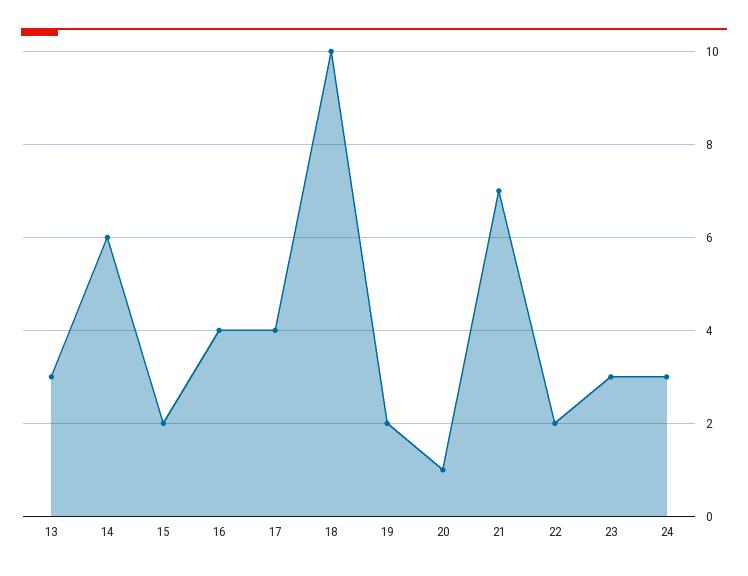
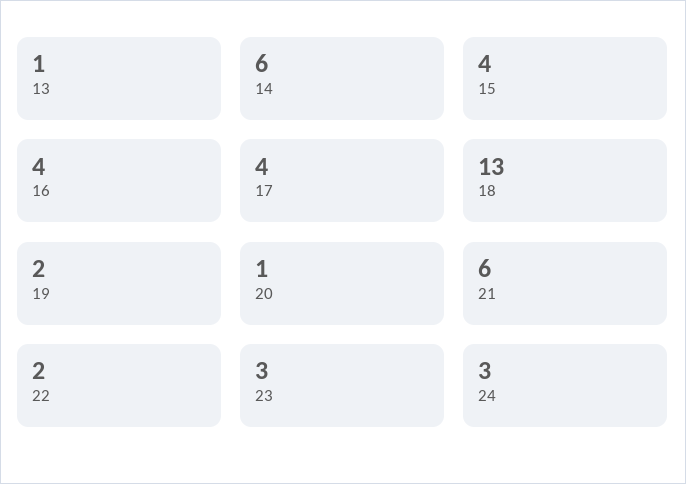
13: 3 -> 1
15: 2 -> 4
18: 10 -> 13
21: 7 -> 6

